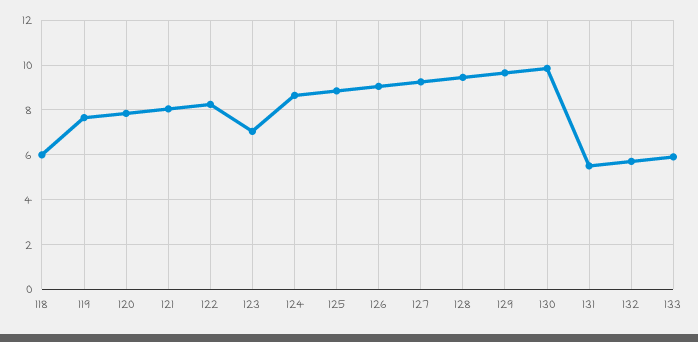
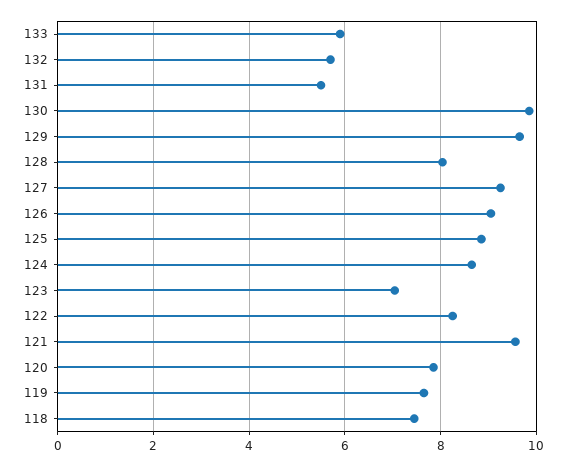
118: 6 -> 7.4
121: 8 -> 9.6
128: 9.5 -> 8

